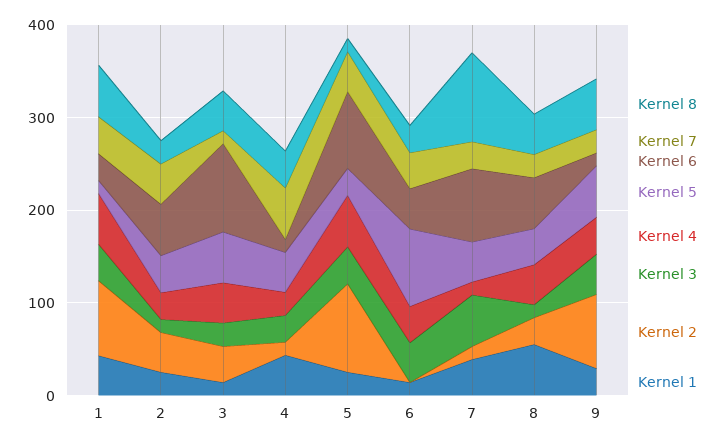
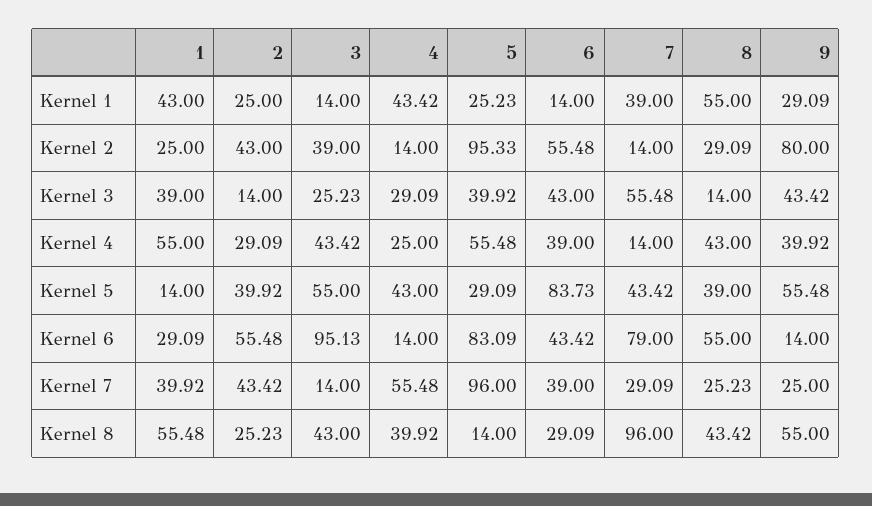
Kernel 2, 1: 80 -> 25
Kernel 7, 5: 40 -> 96
Kernel 2, 6: 0 -> 55.48

